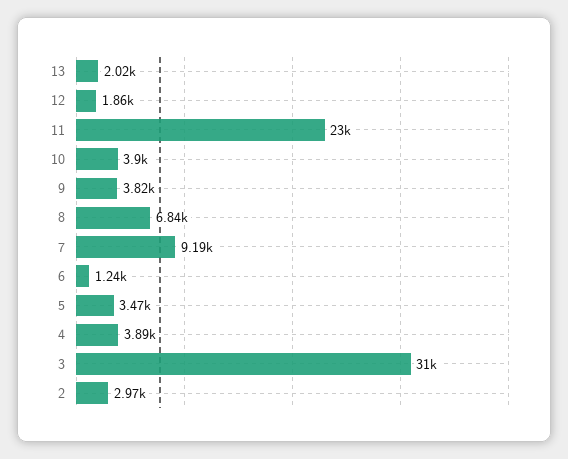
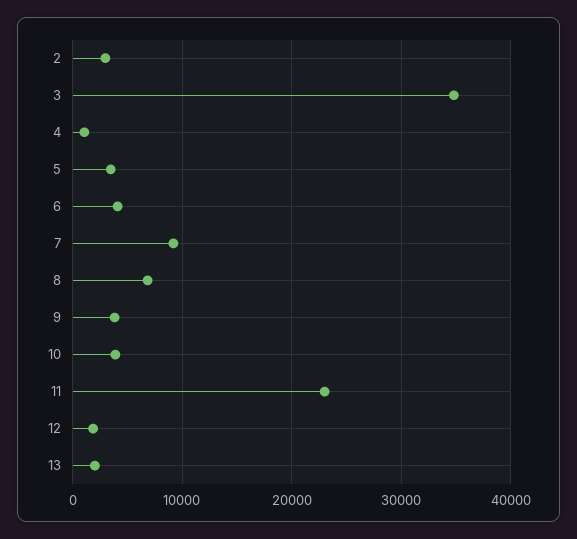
6: 1240 -> 4000
4: 3890 -> 1000
3: 31000 -> 35000

